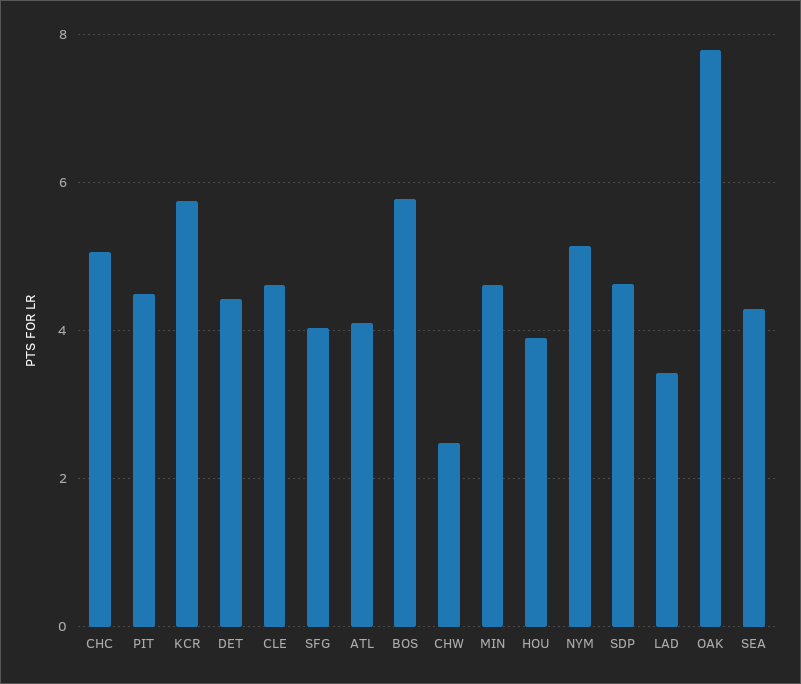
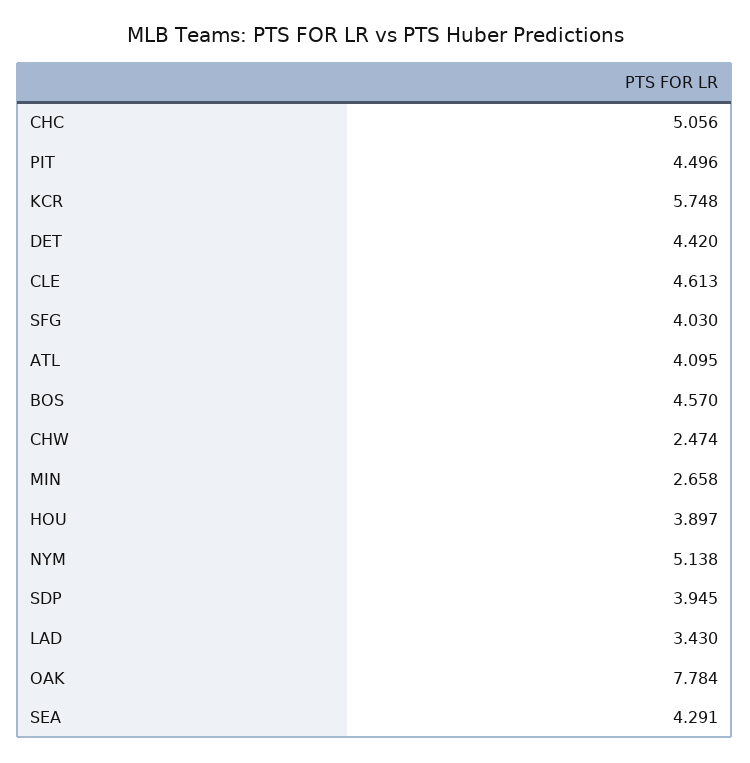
BOS: 5.8 -> 4.57
MIN: 4.6 -> 2.658
SDP: 4.6 -> 3.945

